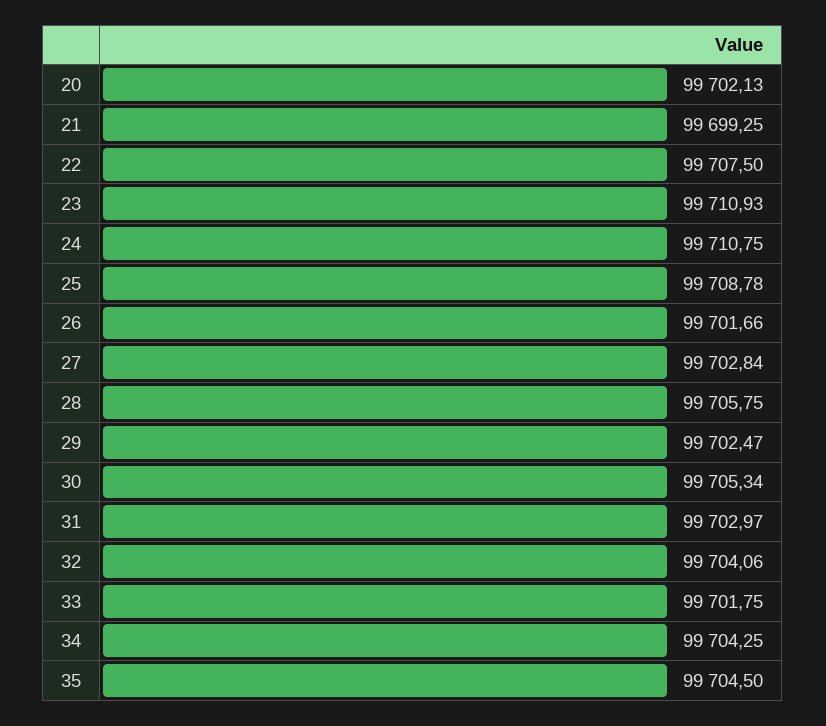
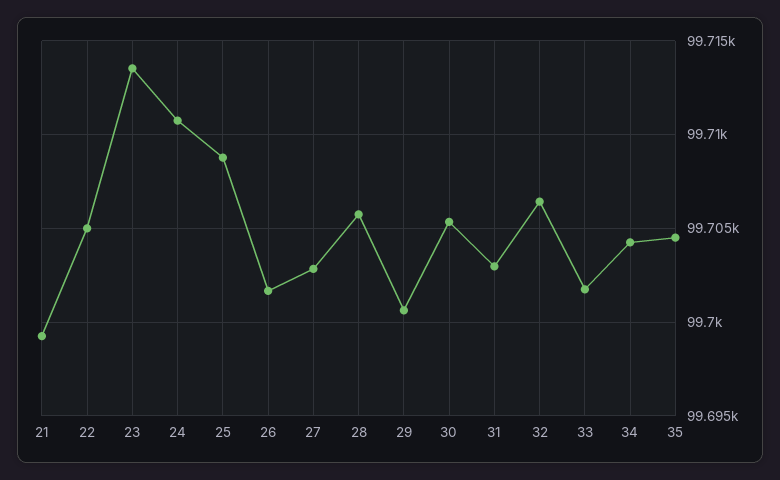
20: 99702.13 -> none
22: 99707.5 -> 99705
23: 99710.93 -> 99713.5
29: 99702.47 -> 99700.5
32: 99704.06 -> 99706.5

